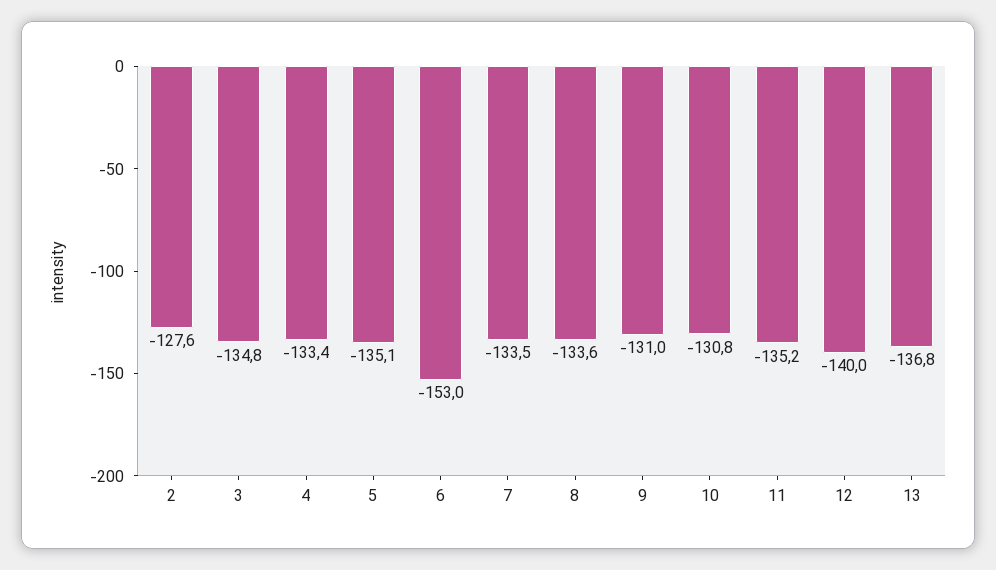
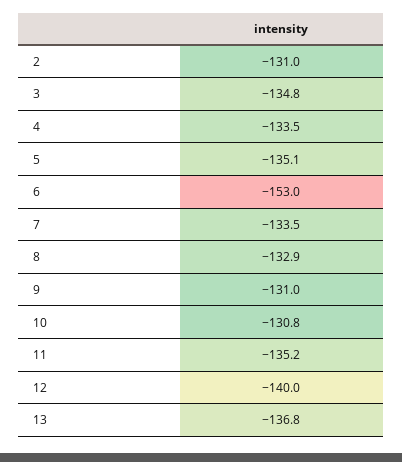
2: -127.6 -> -131
4: -133.4 -> -133.5
8: -133.6 -> -132.9

